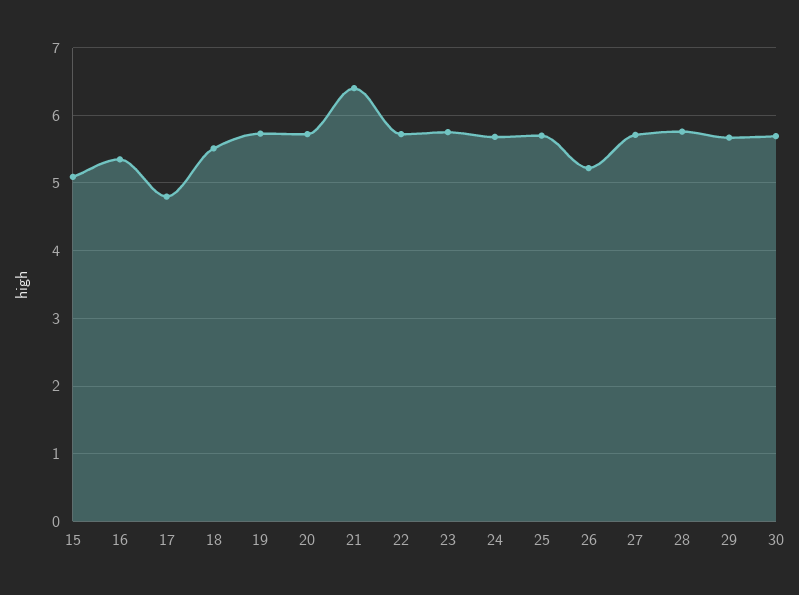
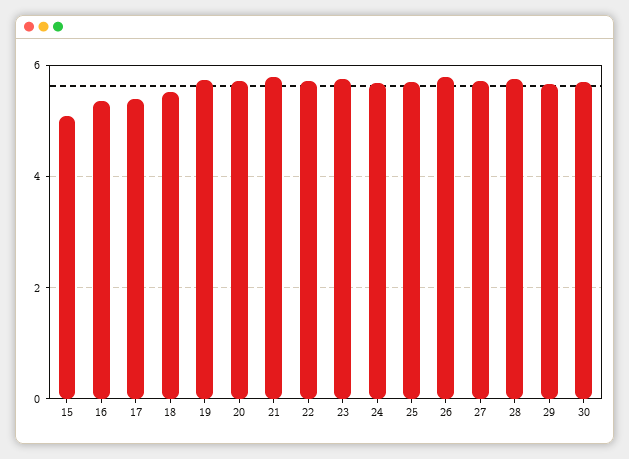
17: 4.8 -> 5.4
21: 6.4 -> 5.8
26: 5.2 -> 5.8

